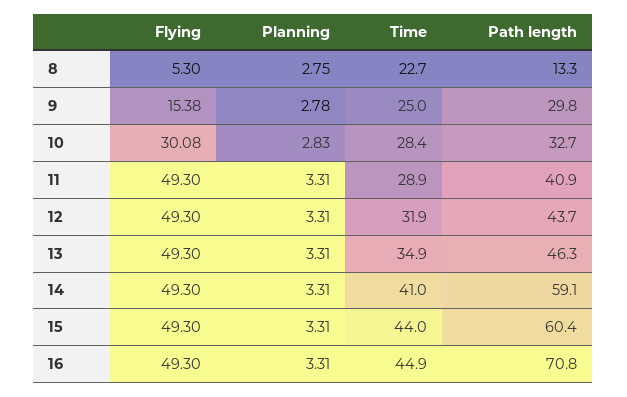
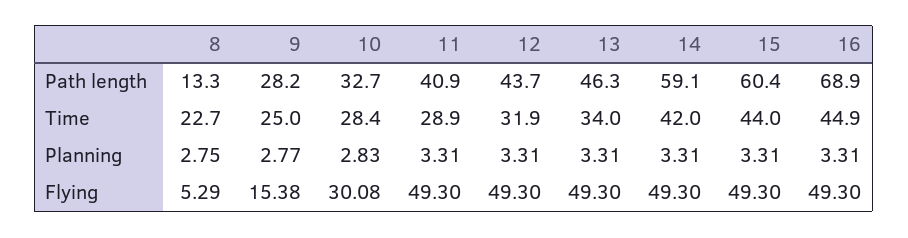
Flying, 8: 5.3 -> 5.29
Planning, 9: 2.78 -> 2.77
Path length, 9: 29.8 -> 28.2
Time, 13: 34.9 -> 34
Time, 14: 41 -> 42
Path length, 16: 70.8 -> 68.9

